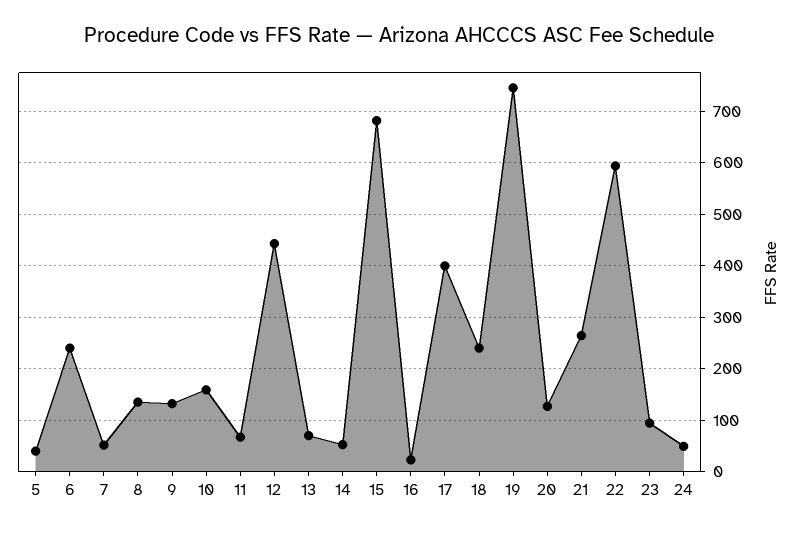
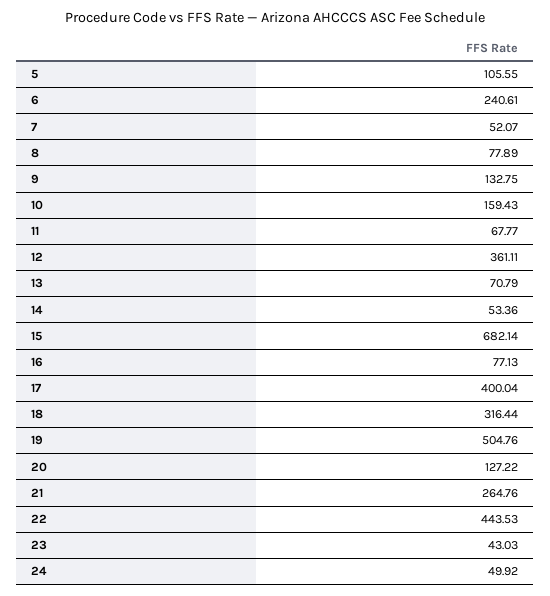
5: 40 -> 105.55
8: 140 -> 77.89
12: 440 -> 361.11
16: 20 -> 77.13
18: 240 -> 316.44
19: 740 -> 504.76
22: 600 -> 443.53
23: 100 -> 43.03

